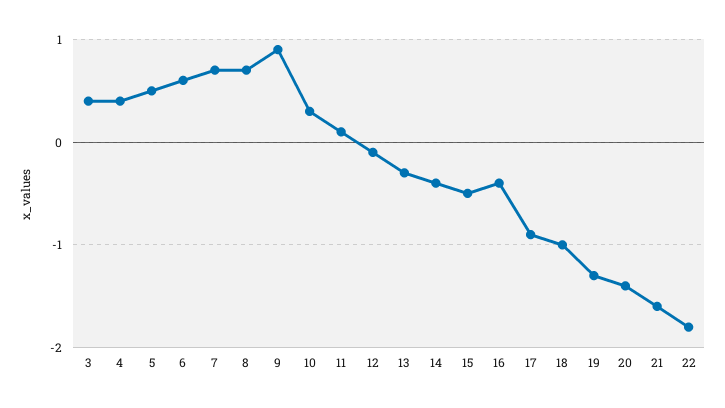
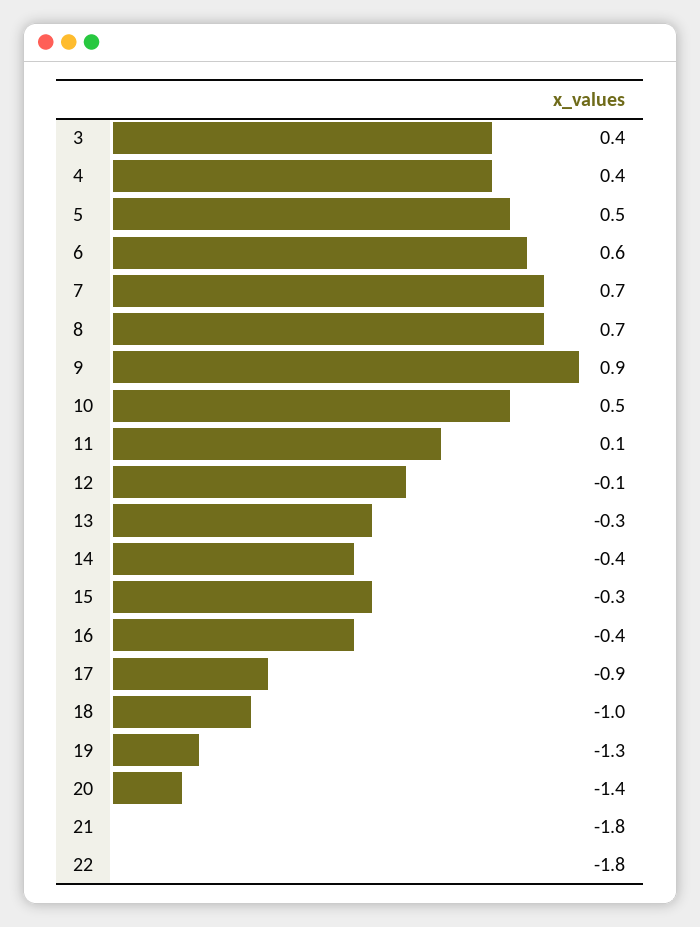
10: 0.3 -> 0.5
15: -0.5 -> -0.3
21: -1.6 -> -1.8

